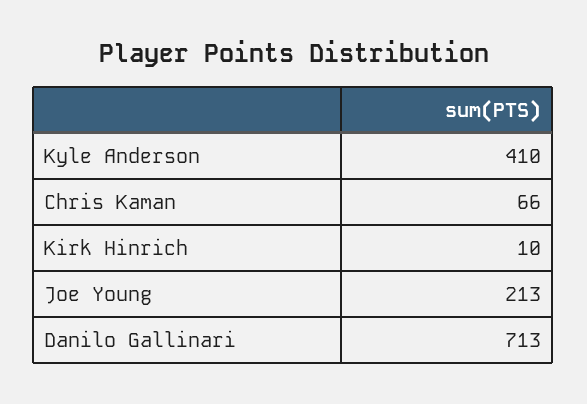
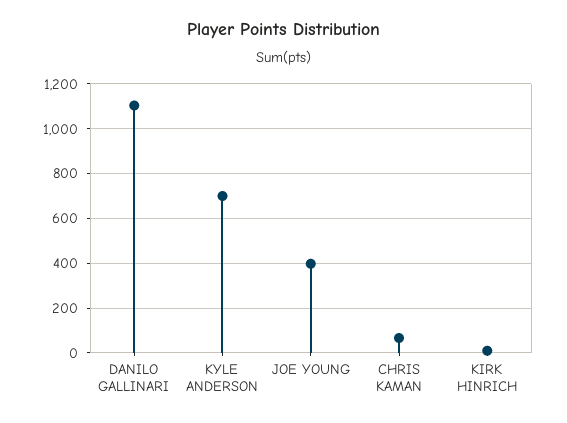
Kyle Anderson: 410 -> 700
Joe Young: 213 -> 400
Danilo Gallinari: 713 -> 1100

